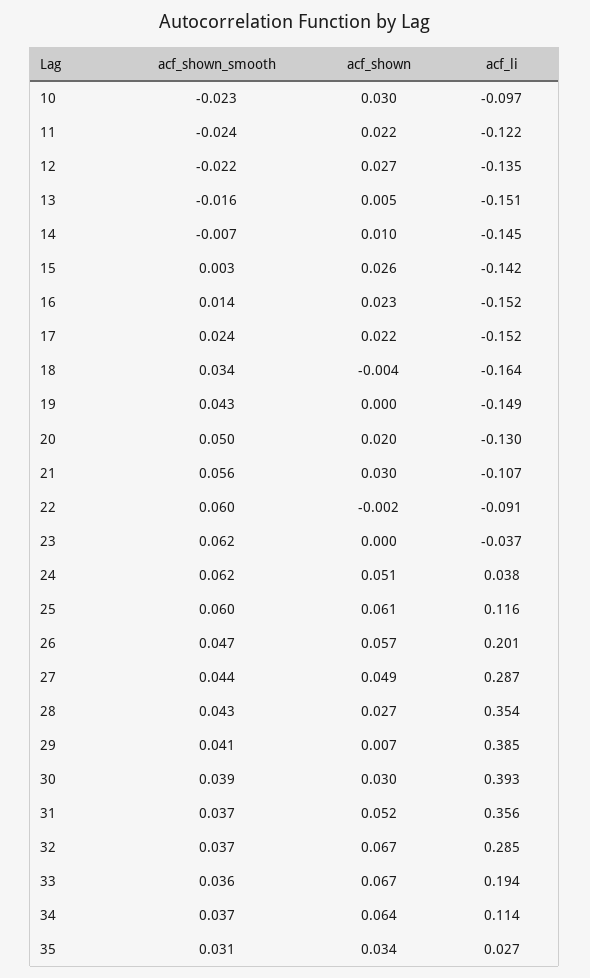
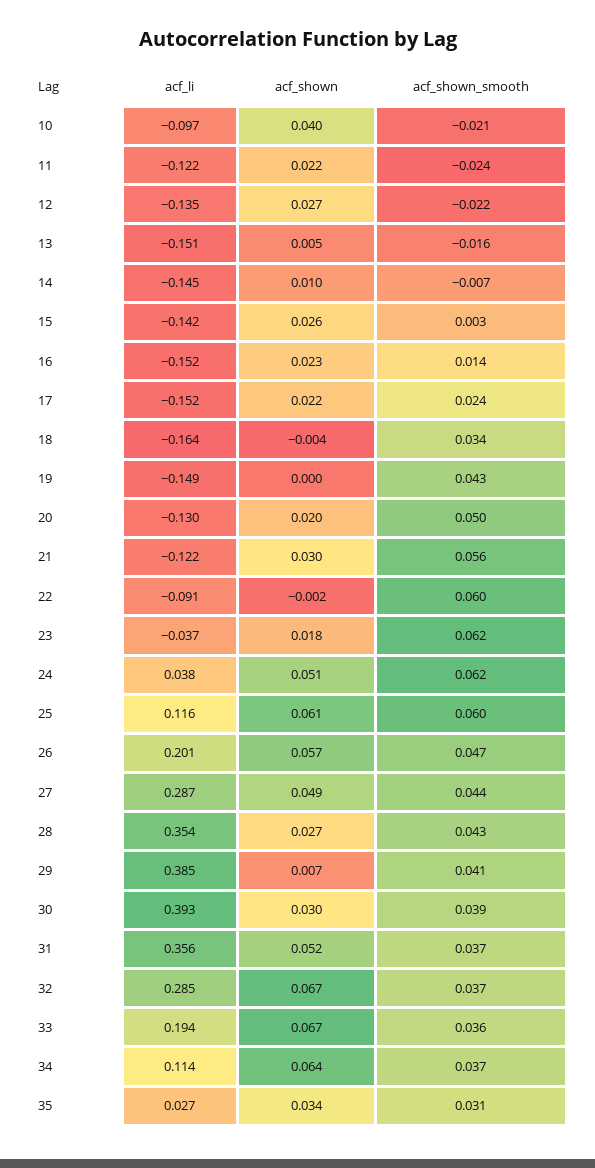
acf_shown_smooth, 10: -0.023 -> -0.021
acf_shown, 10: 0.03 -> 0.04
acf_li, 21: -0.107 -> -0.122
acf_shown, 23: 0 -> 0.018

